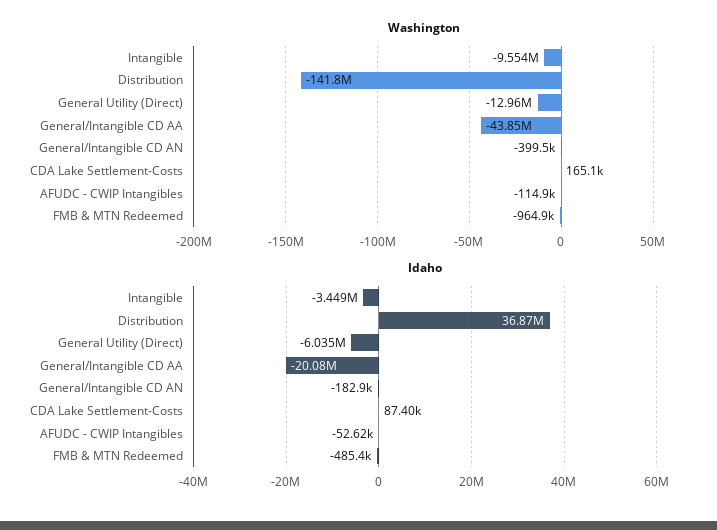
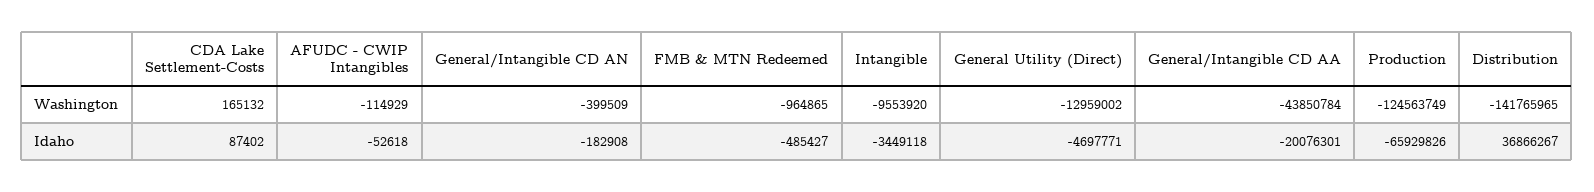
Idaho, General Utility (Direct): -6035000 -> -4697771
Washington, Production: none -> -124563749
Idaho, Production: none -> -65929826

